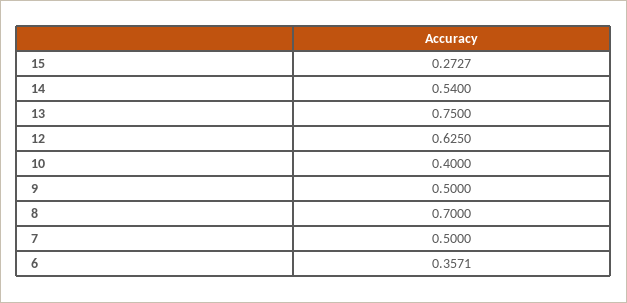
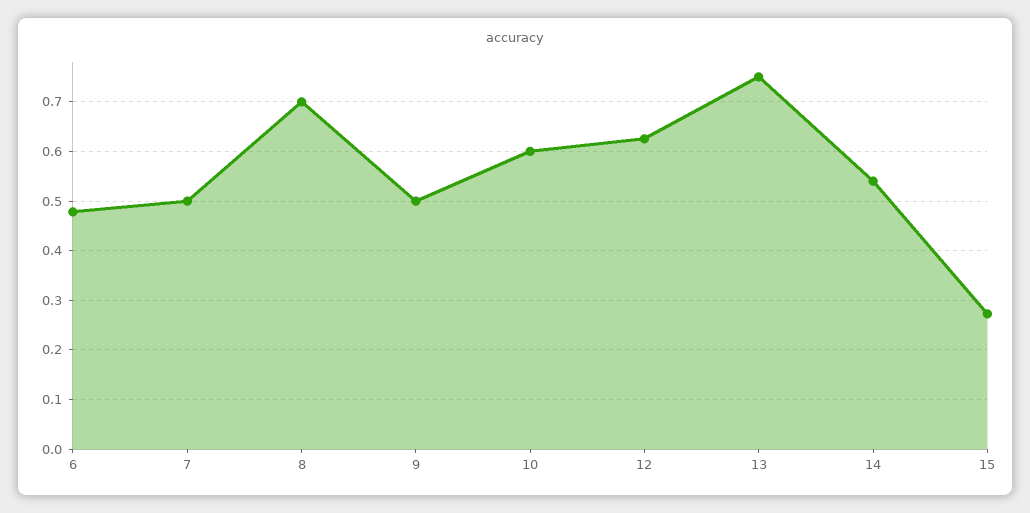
10: 0.4 -> 0.6
6: 0.3571 -> 0.48

